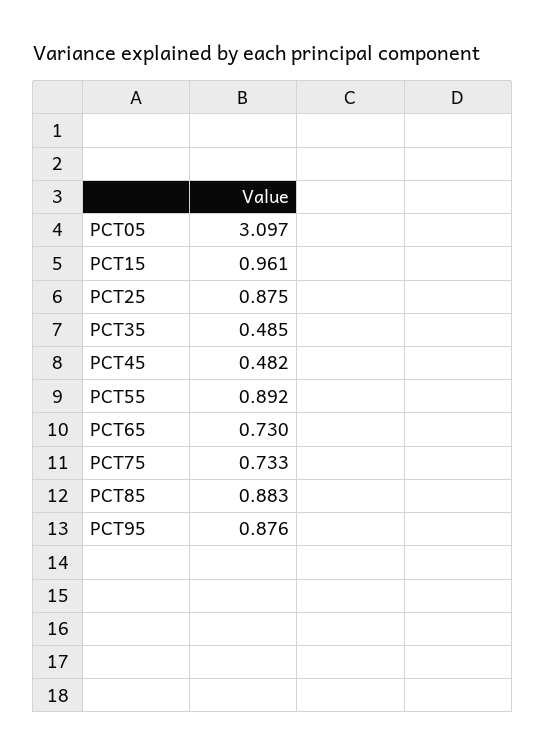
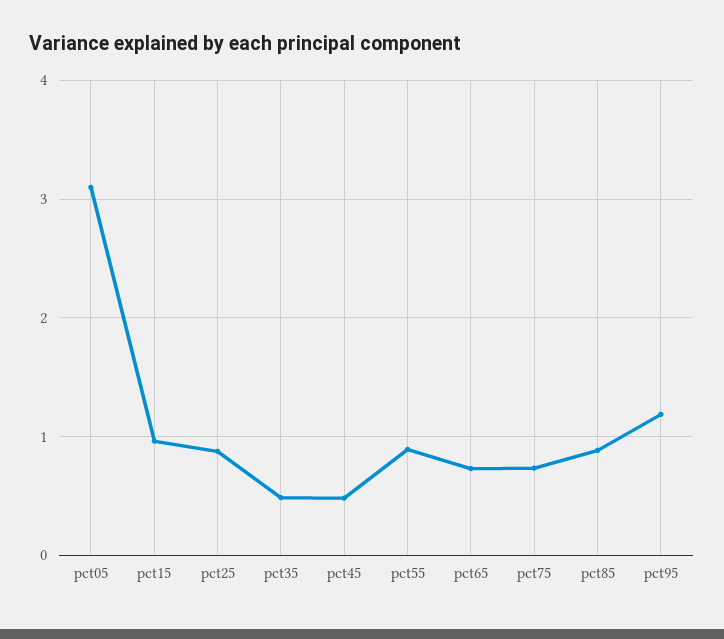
PCT95: 0.876 -> 1.2

